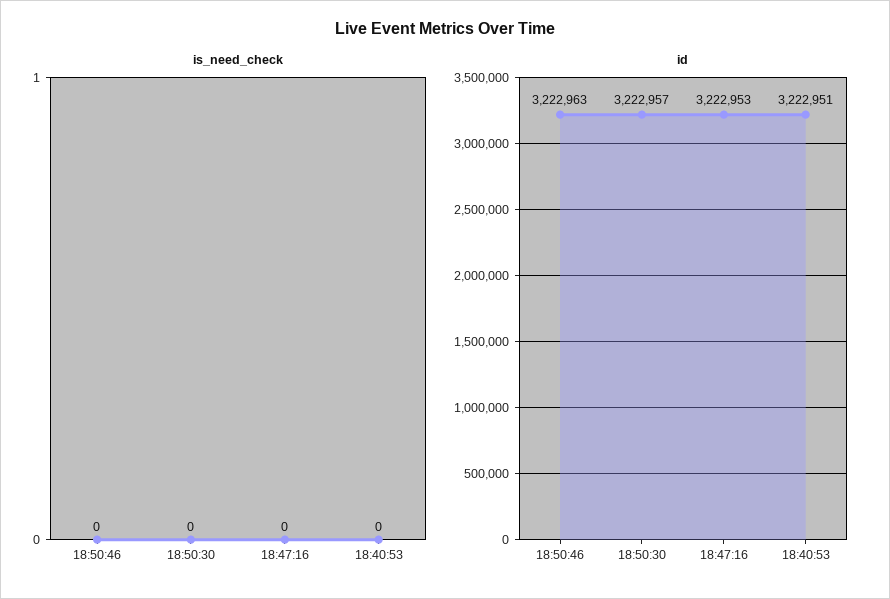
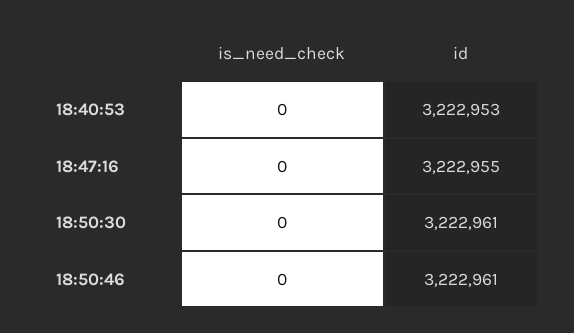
id, 18:50:46: 3222963 -> 3222961
id, 18:50:30: 3222957 -> 3222961
id, 18:47:16: 3222953 -> 3222955
id, 18:40:53: 3222951 -> 3222953

